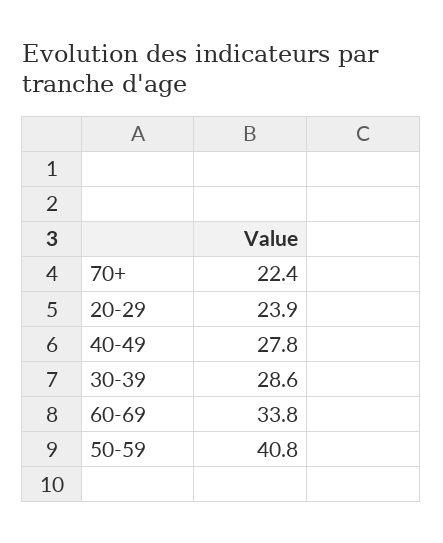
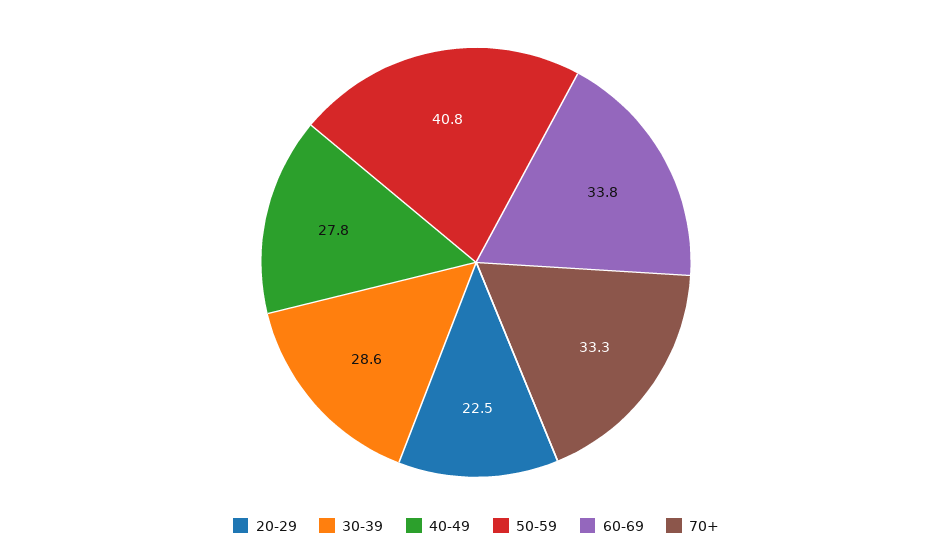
70+: 22.4 -> 33.3
20-29: 23.9 -> 22.5

